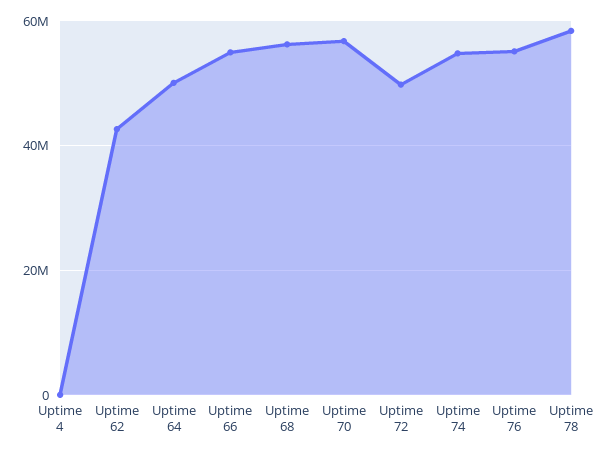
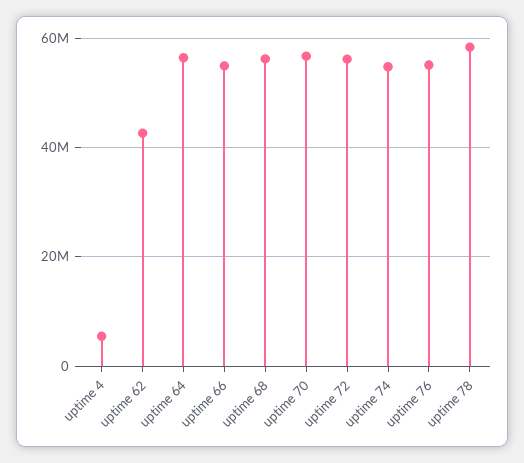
Uptime 4: 0 -> 6000000
Uptime 64: 50000000 -> 56000000
Uptime 72: 50000000 -> 56000000

